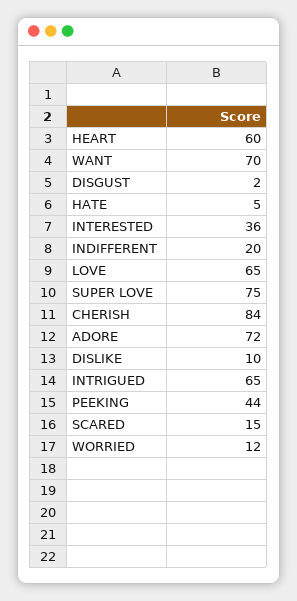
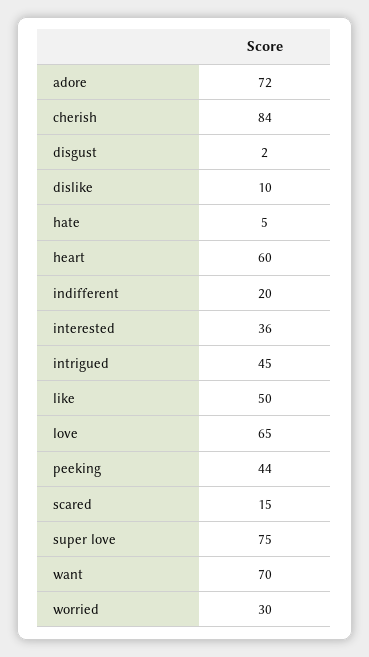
INTRIGUED: 65 -> 45
WORRIED: 12 -> 30
like: none -> 50

